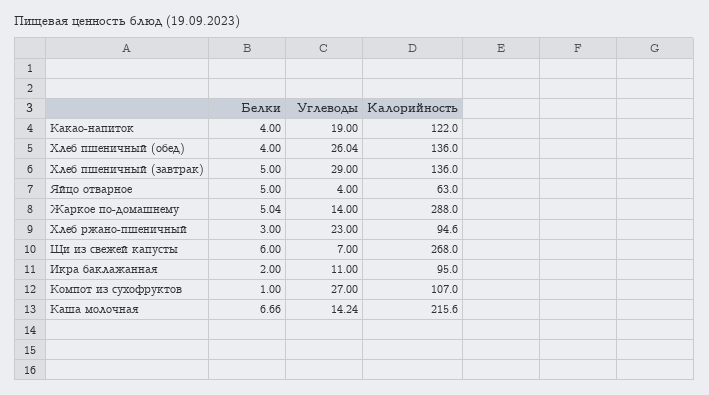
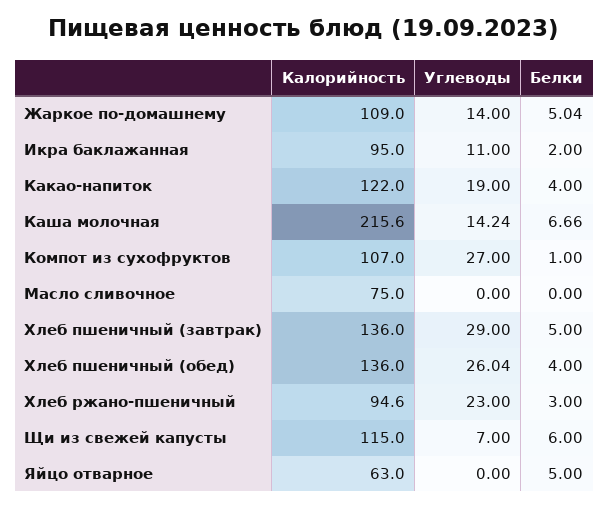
Углеводы, Яйцо отварное: 4 -> 0
Калорийность, Жаркое по-домашнему: 288 -> 109
Калорийность, Щи из свежей капусты: 268 -> 115
Калорийность, Масло сливочное: none -> 75
Углеводы, Масло сливочное: none -> 0
Белки, Масло сливочное: none -> 0

